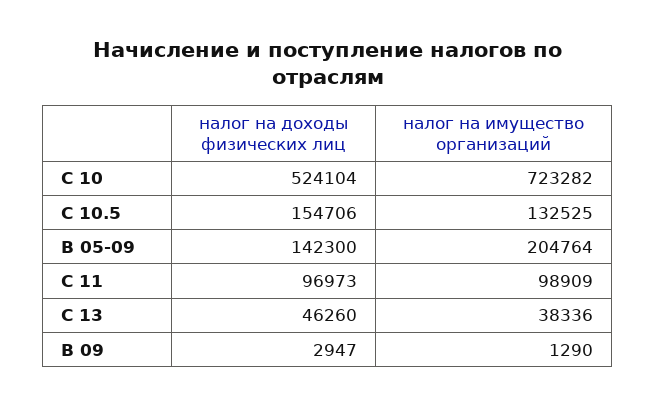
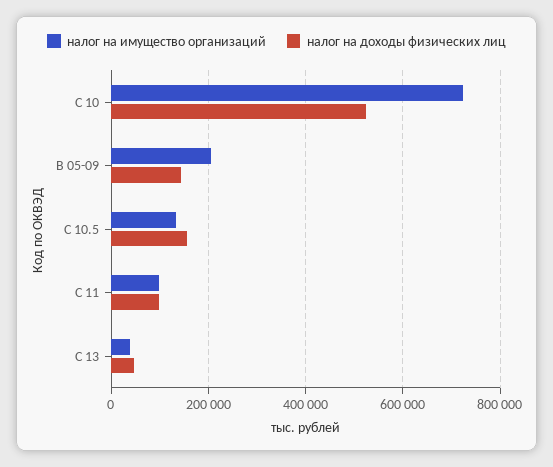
налог на доходы физических лиц, B 09: 2947 -> none
налог на имущество организаций, B 09: 1290 -> none

